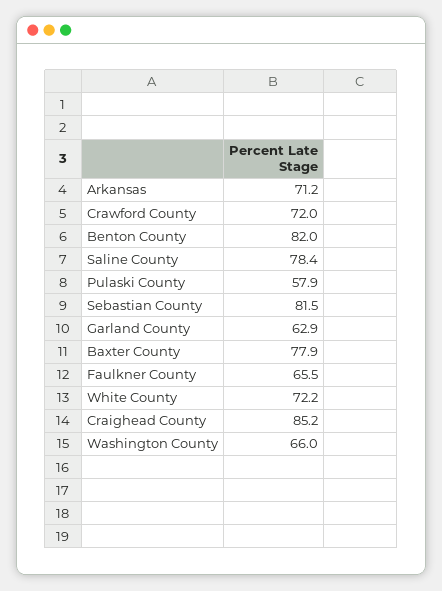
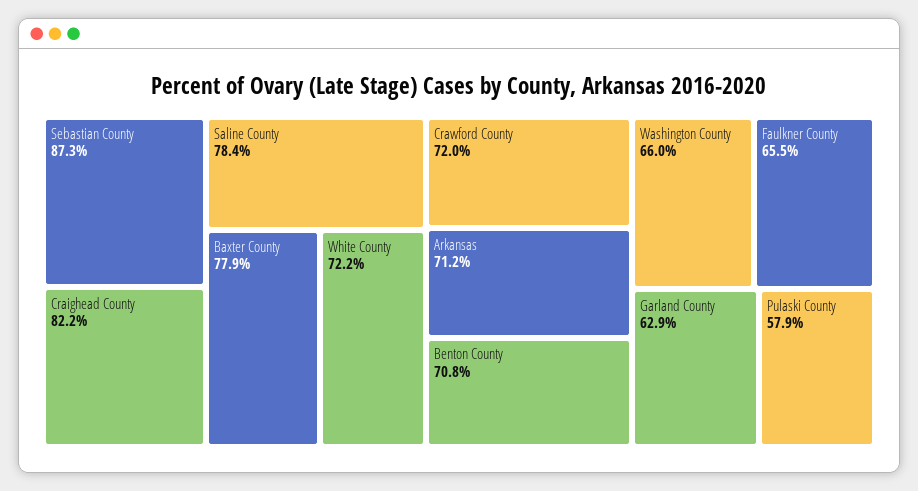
Benton County: 82 -> 70.8
Sebastian County: 81.5 -> 87.3
Craighead County: 85.2 -> 82.2

